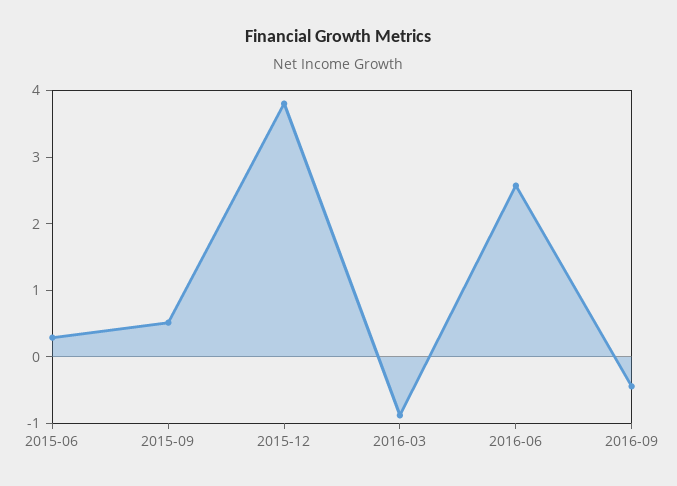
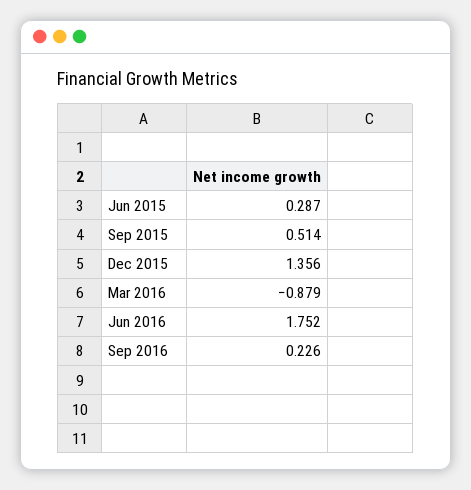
2015-12: 3.8 -> 1.356
2016-06: 2.6 -> 1.752
2016-09: -0.4 -> 0.226

